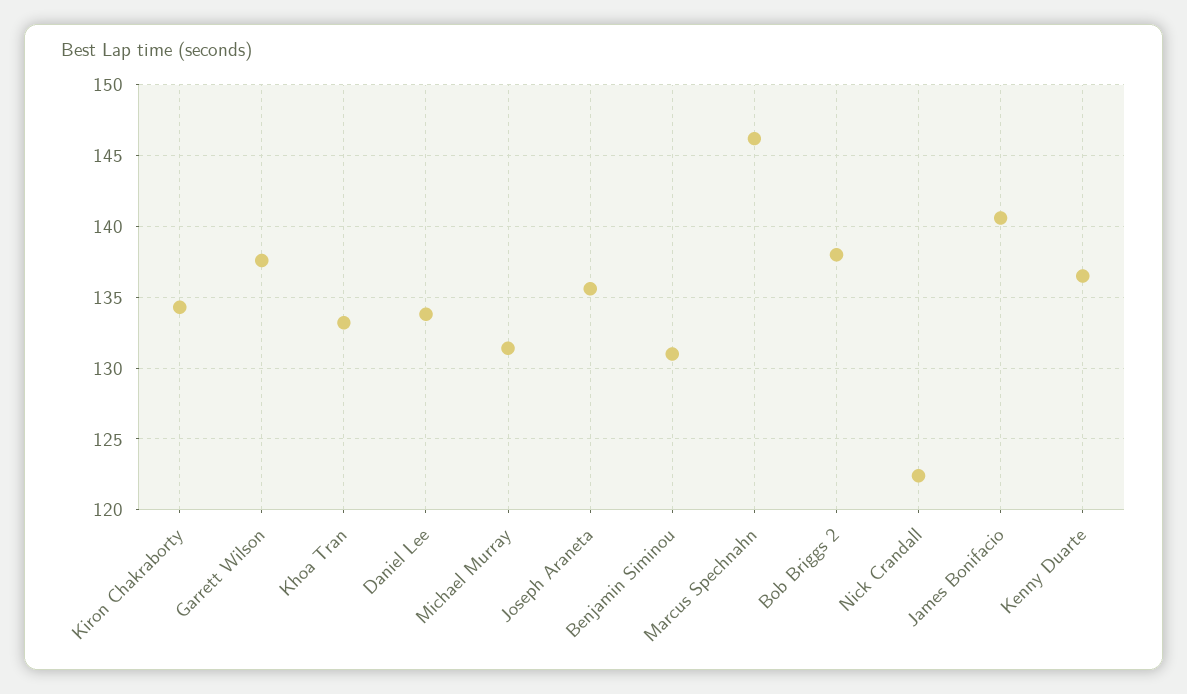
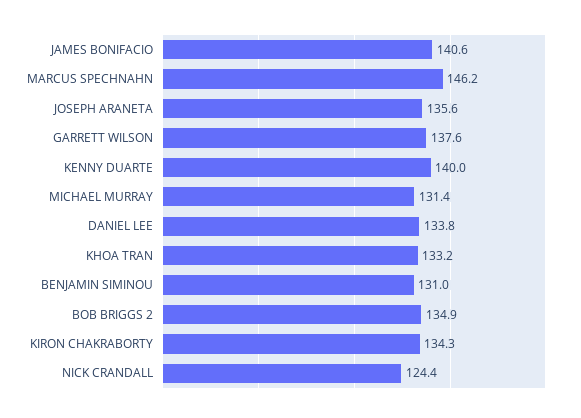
Bob Briggs 2: 138 -> 134.9
Nick Crandall: 122.5 -> 124.4
Kenny Duarte: 136.5 -> 140

